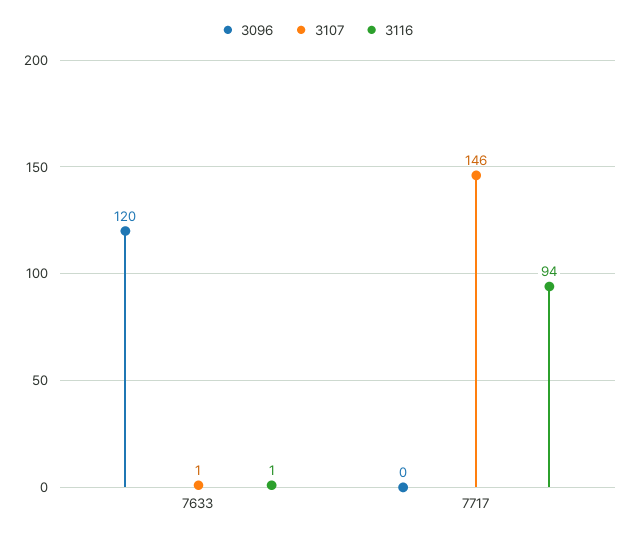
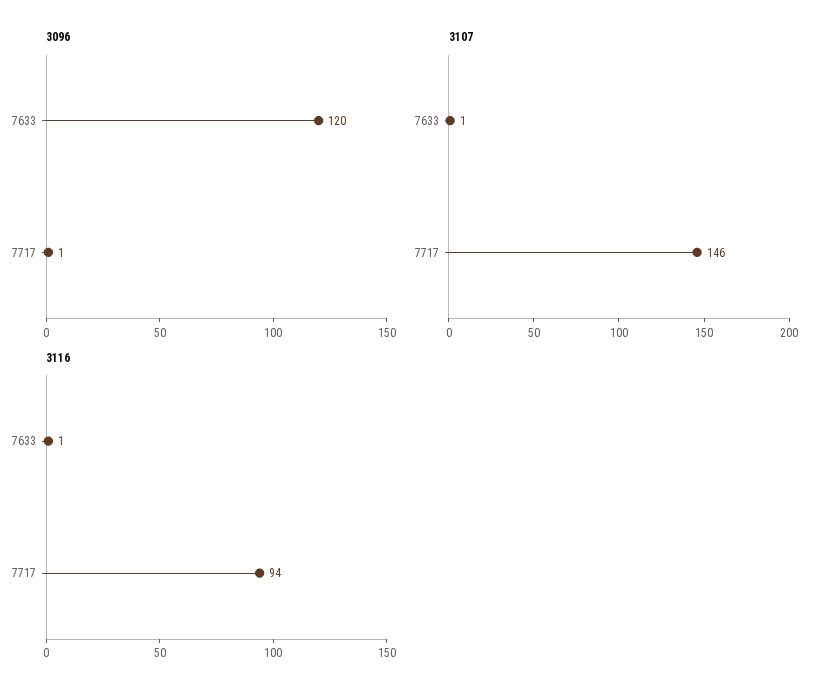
3096, 7717: 0 -> 1

